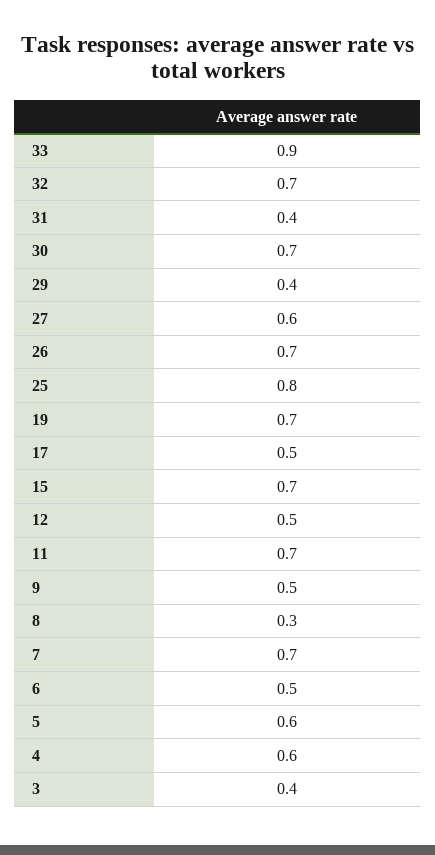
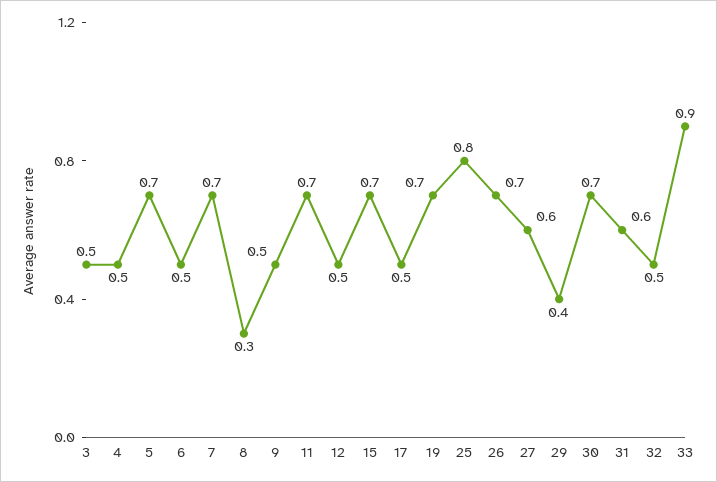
32: 0.7 -> 0.5
31: 0.4 -> 0.6
5: 0.6 -> 0.7
4: 0.6 -> 0.5
3: 0.4 -> 0.5

